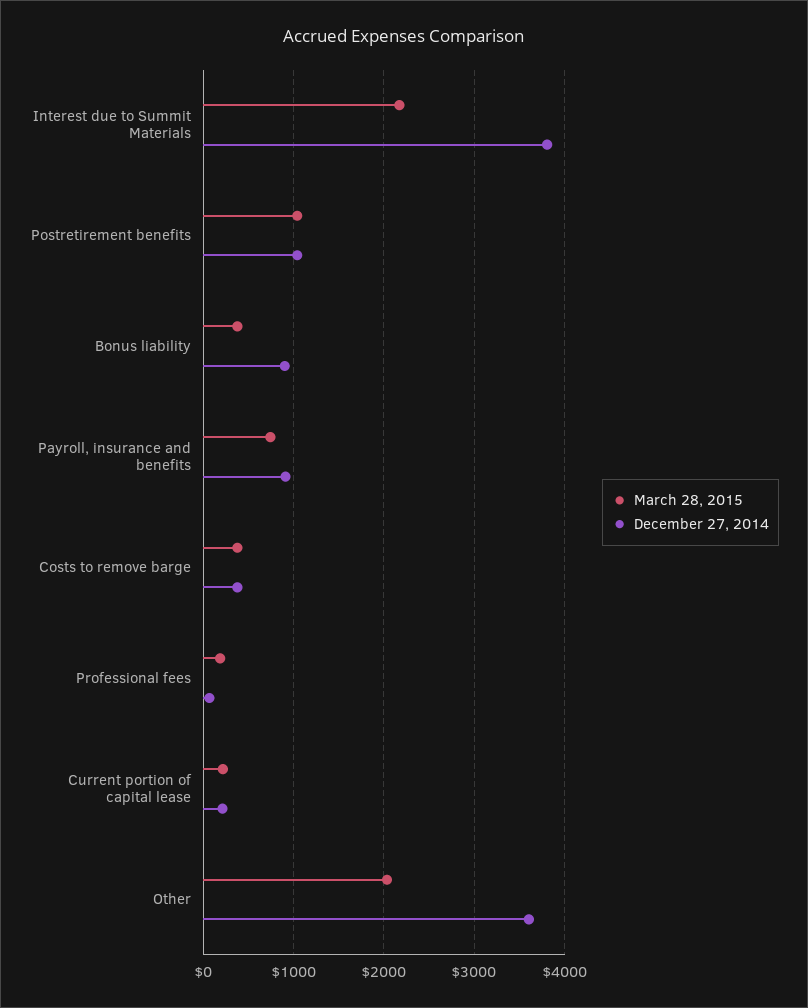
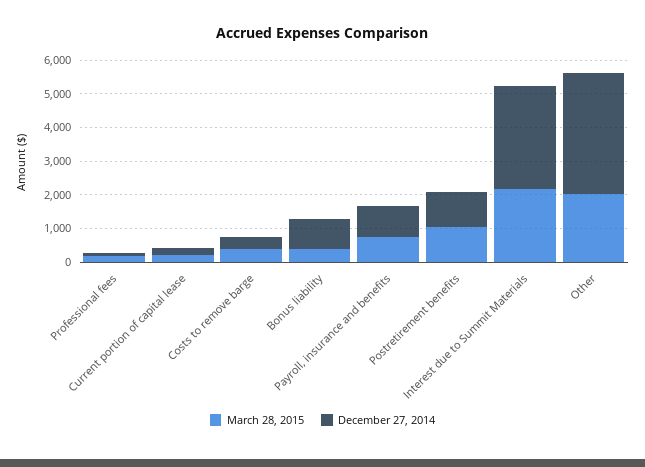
December 27, 2014, Interest due to Summit Materials: 3800 -> 3000

